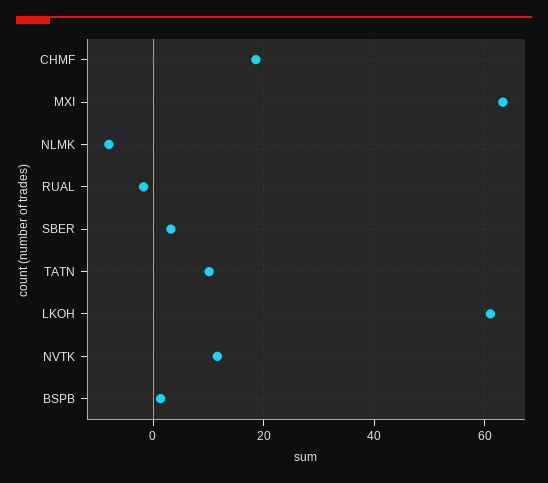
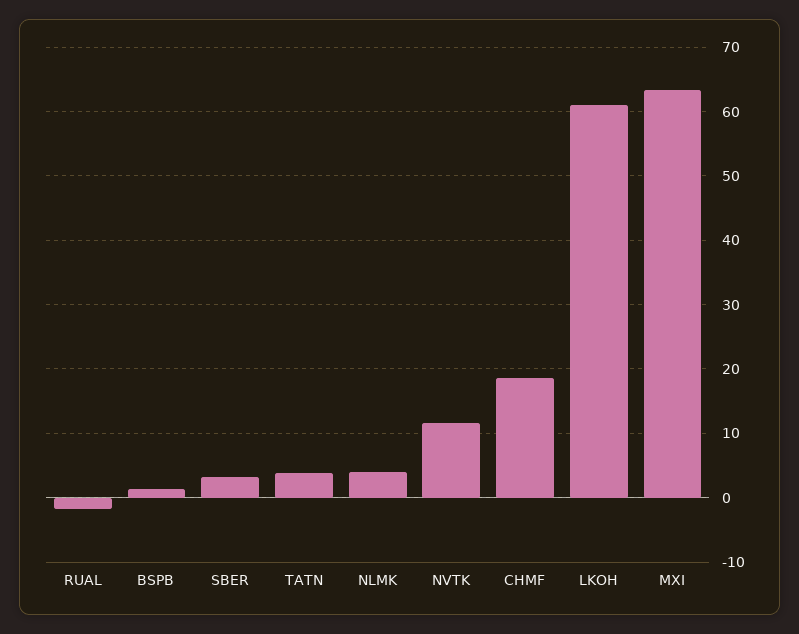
NLMK: -8 -> 4
TATN: 10 -> 4

